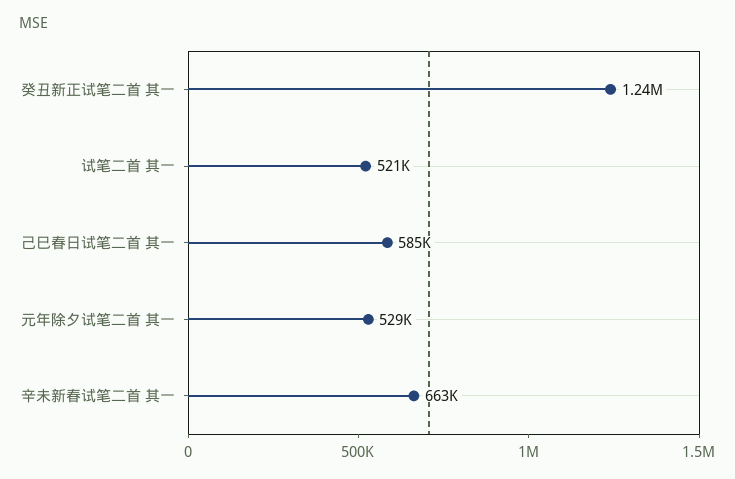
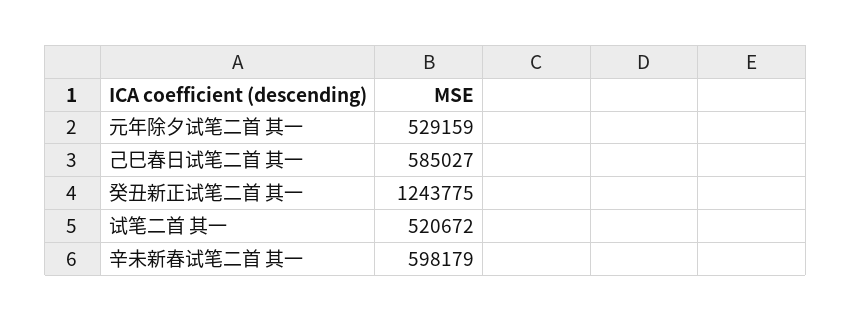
辛未新春试笔二首 其一: 663000 -> 598179

